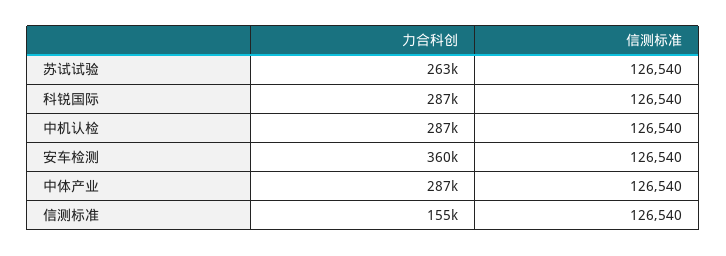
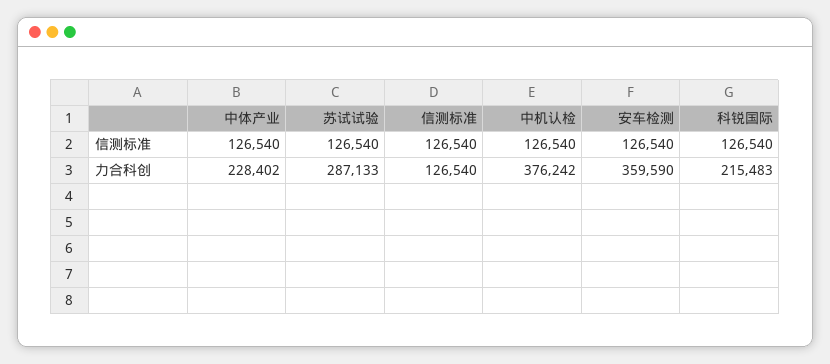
力合科创, 苏试试验: 263000 -> 287133
力合科创, 科锐国际: 287000 -> 215483
力合科创, 中机认检: 287000 -> 376242
力合科创, 中体产业: 287000 -> 228402
力合科创, 信测标准: 155000 -> 126540

